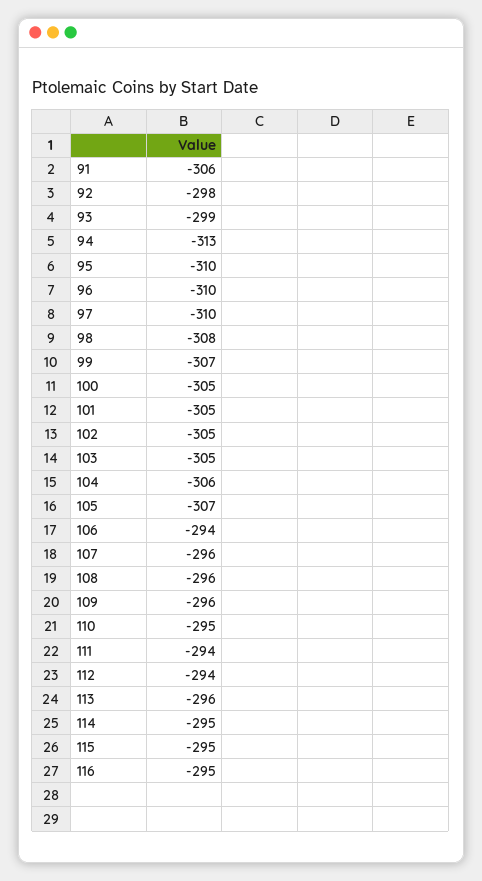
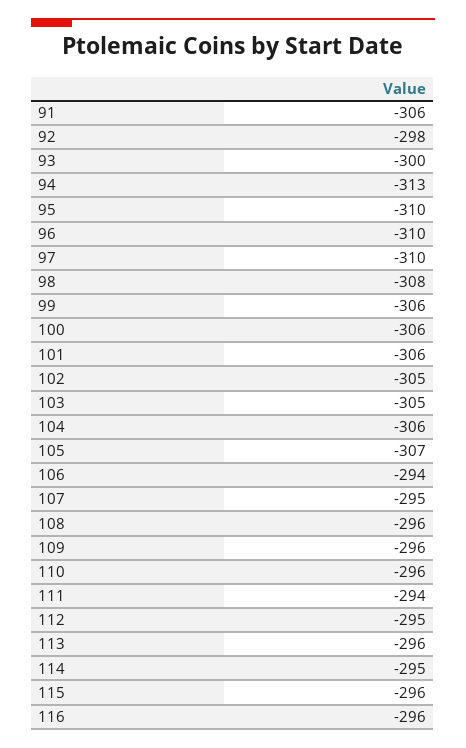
93: -299 -> -300
99: -307 -> -306
100: -305 -> -306
101: -305 -> -306
107: -296 -> -295
110: -295 -> -296
112: -294 -> -295
115: -295 -> -296
116: -295 -> -296

